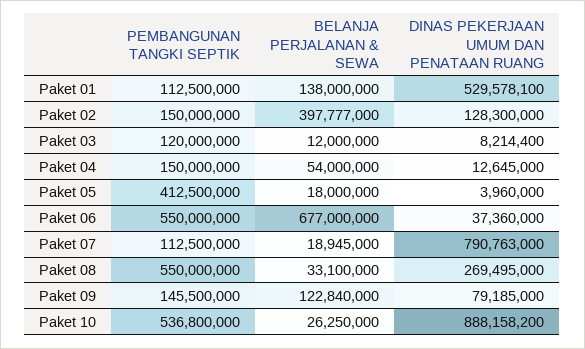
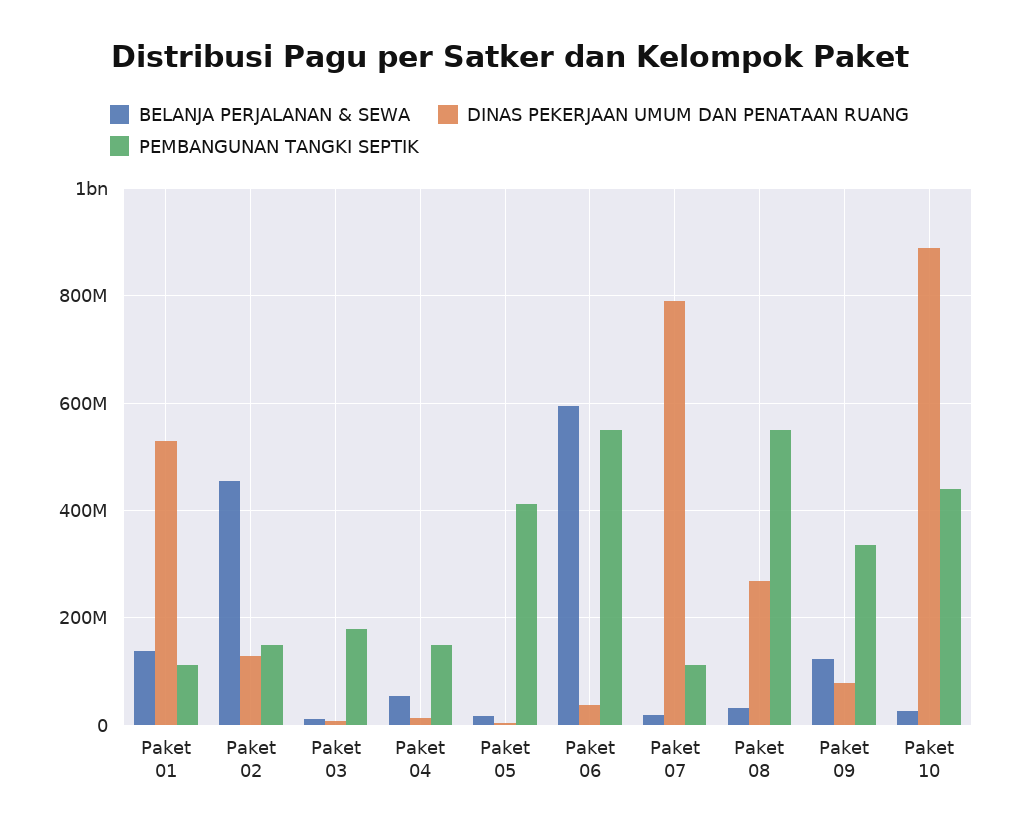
BELANJA PERJALANAN & SEWA, Paket 02: 397777000 -> 460000000
PEMBANGUNAN TANGKI SEPTIK, Paket 03: 120000000 -> 180000000
BELANJA PERJALANAN & SEWA, Paket 06: 677000000 -> 600000000
PEMBANGUNAN TANGKI SEPTIK, Paket 09: 145500000 -> 340000000
PEMBANGUNAN TANGKI SEPTIK, Paket 10: 536800000 -> 440000000

